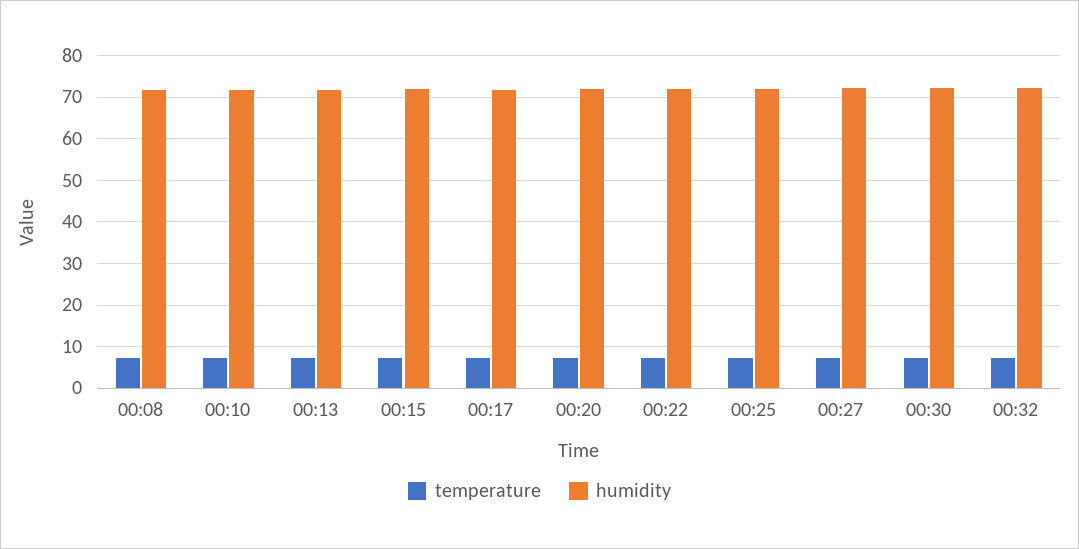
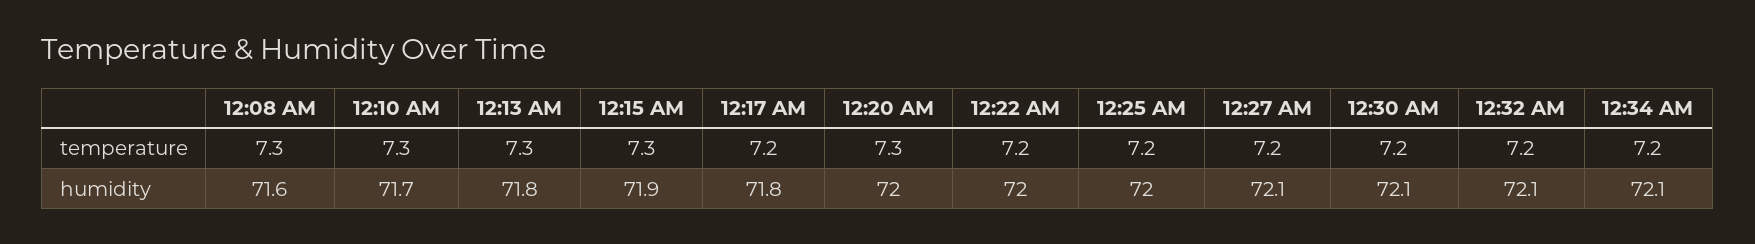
temperature, 12:34 AM: none -> 7.2
humidity, 12:34 AM: none -> 72.1

